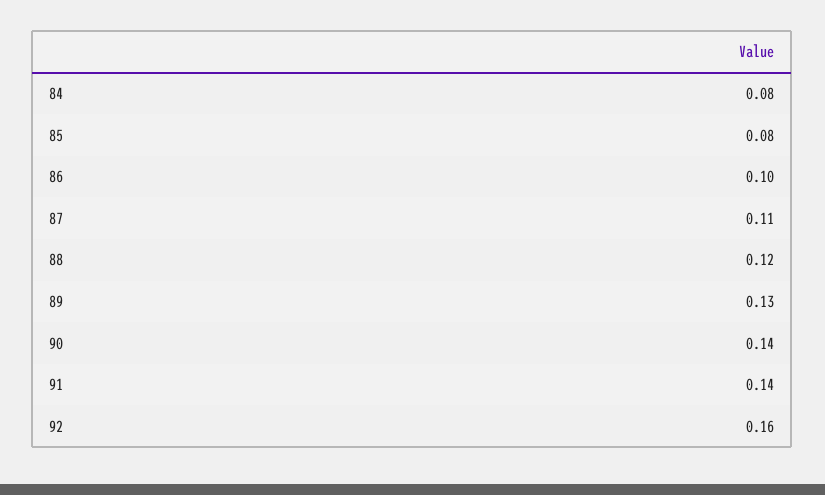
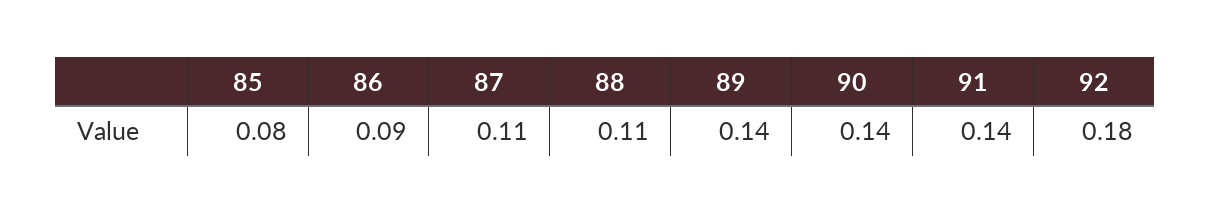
84: 0.08 -> none
86: 0.1 -> 0.09
88: 0.12 -> 0.11
89: 0.13 -> 0.14
92: 0.16 -> 0.18

